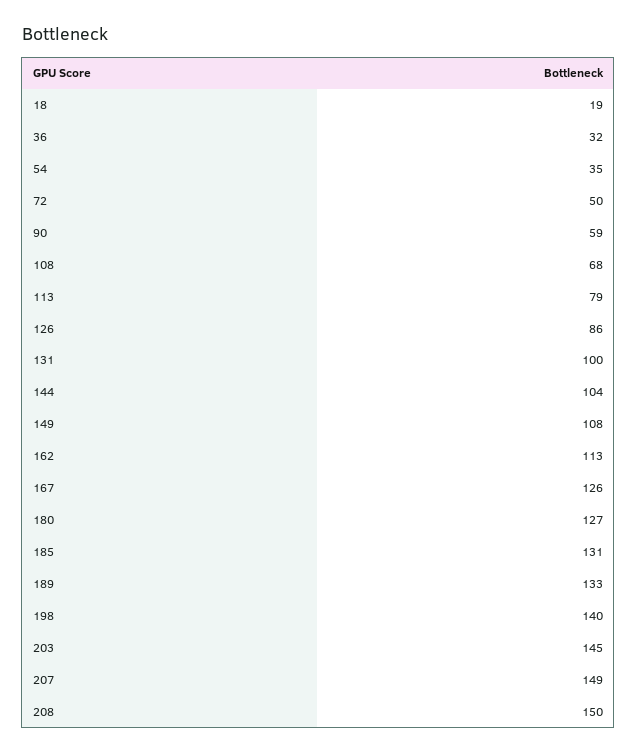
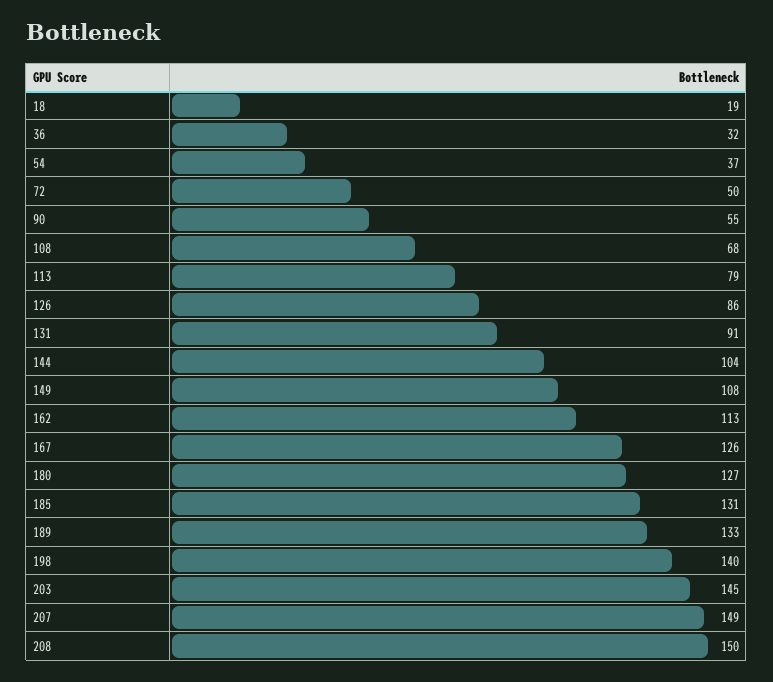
54: 35 -> 37
90: 59 -> 55
131: 100 -> 91

